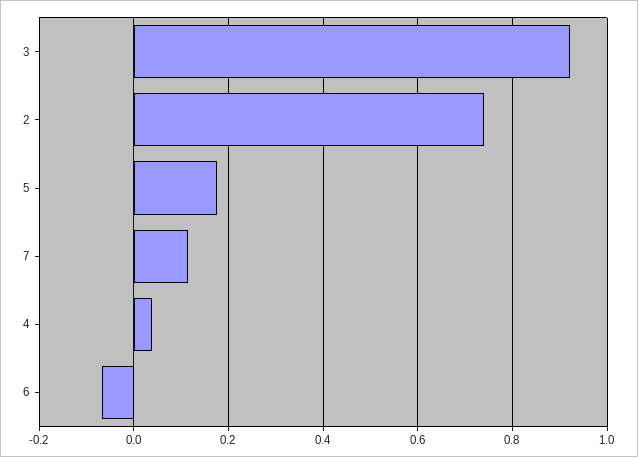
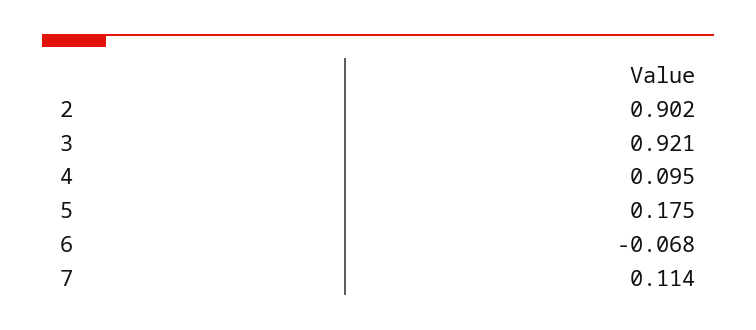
2: 0.74 -> 0.902
4: 0.04 -> 0.095

